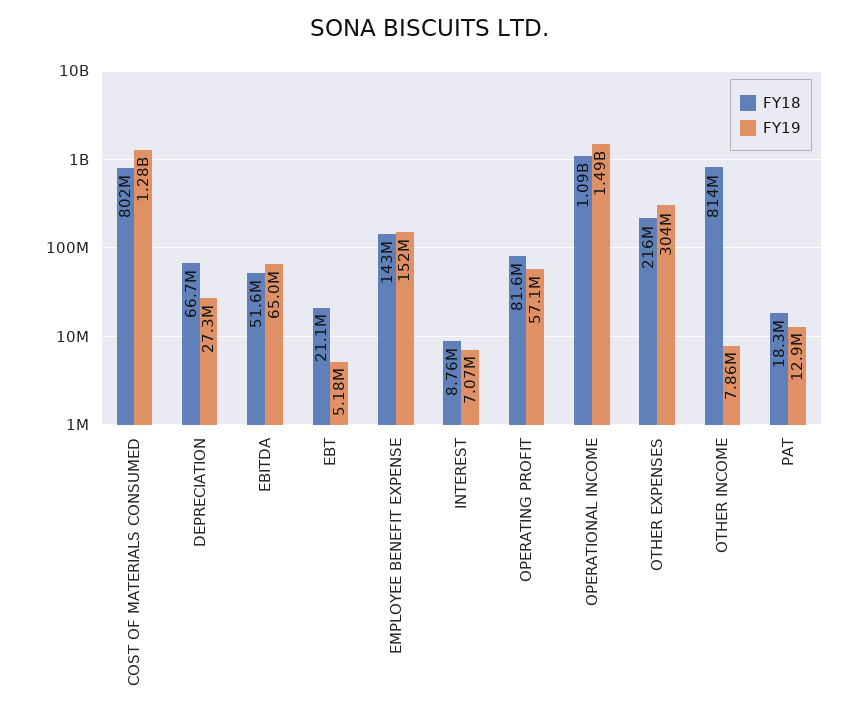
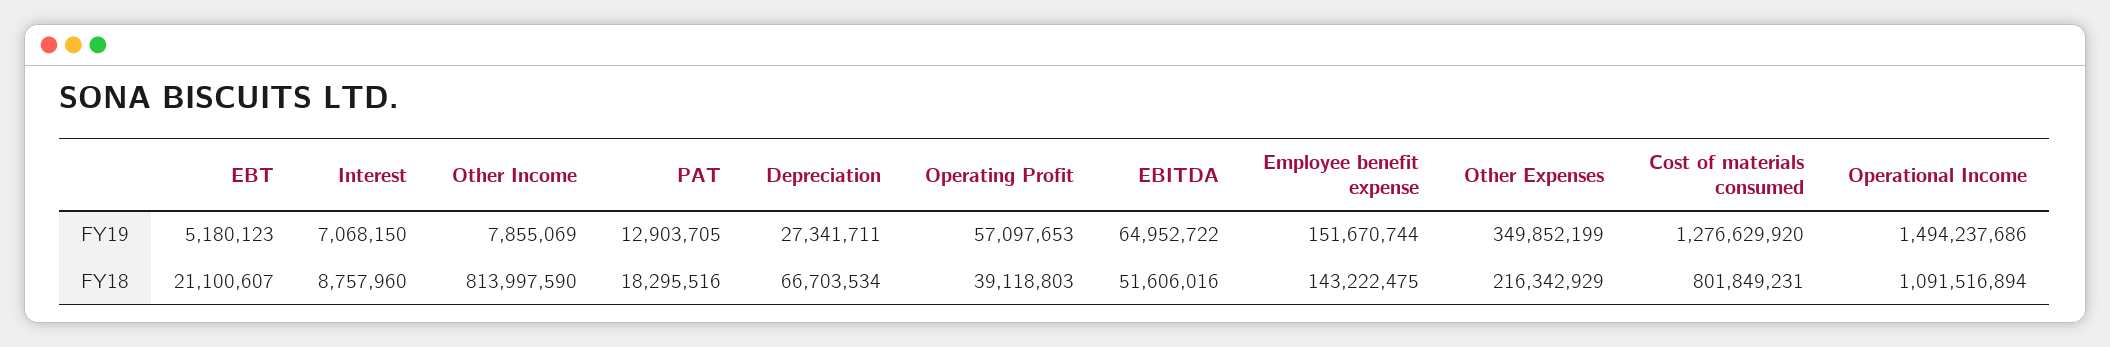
FY18, OPERATING PROFIT: 81600000 -> 39118803
FY19, OTHER EXPENSES: 304000000 -> 349852199

